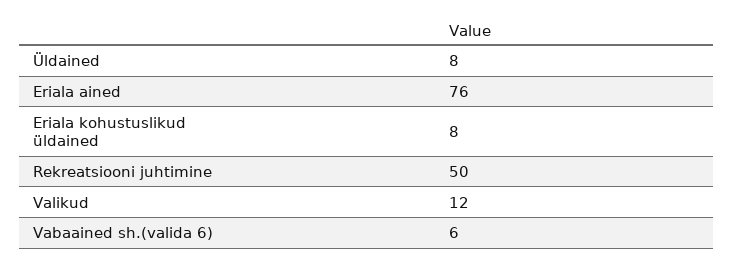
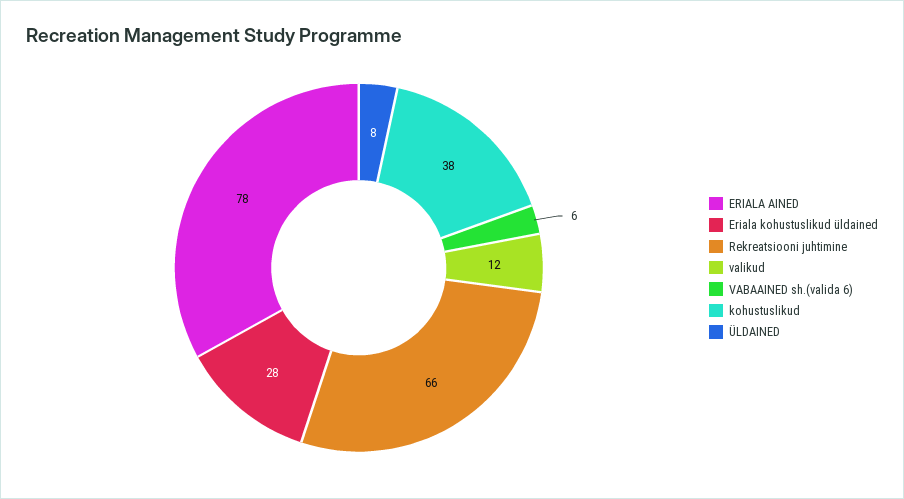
Eriala ained: 76 -> 78
Eriala kohustuslikud üldained: 8 -> 28
Rekreatsiooni juhtimine: 50 -> 66
kohustuslikud: none -> 38

